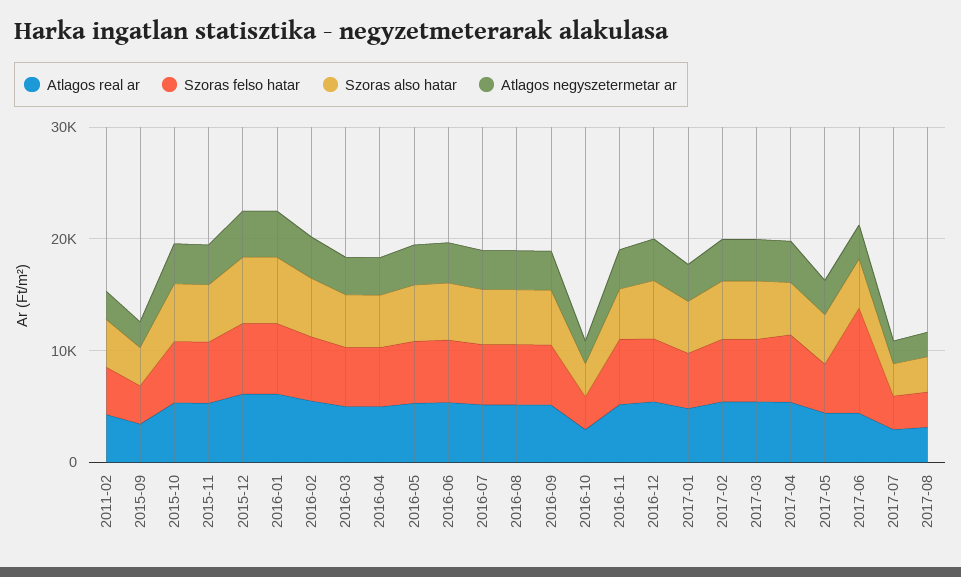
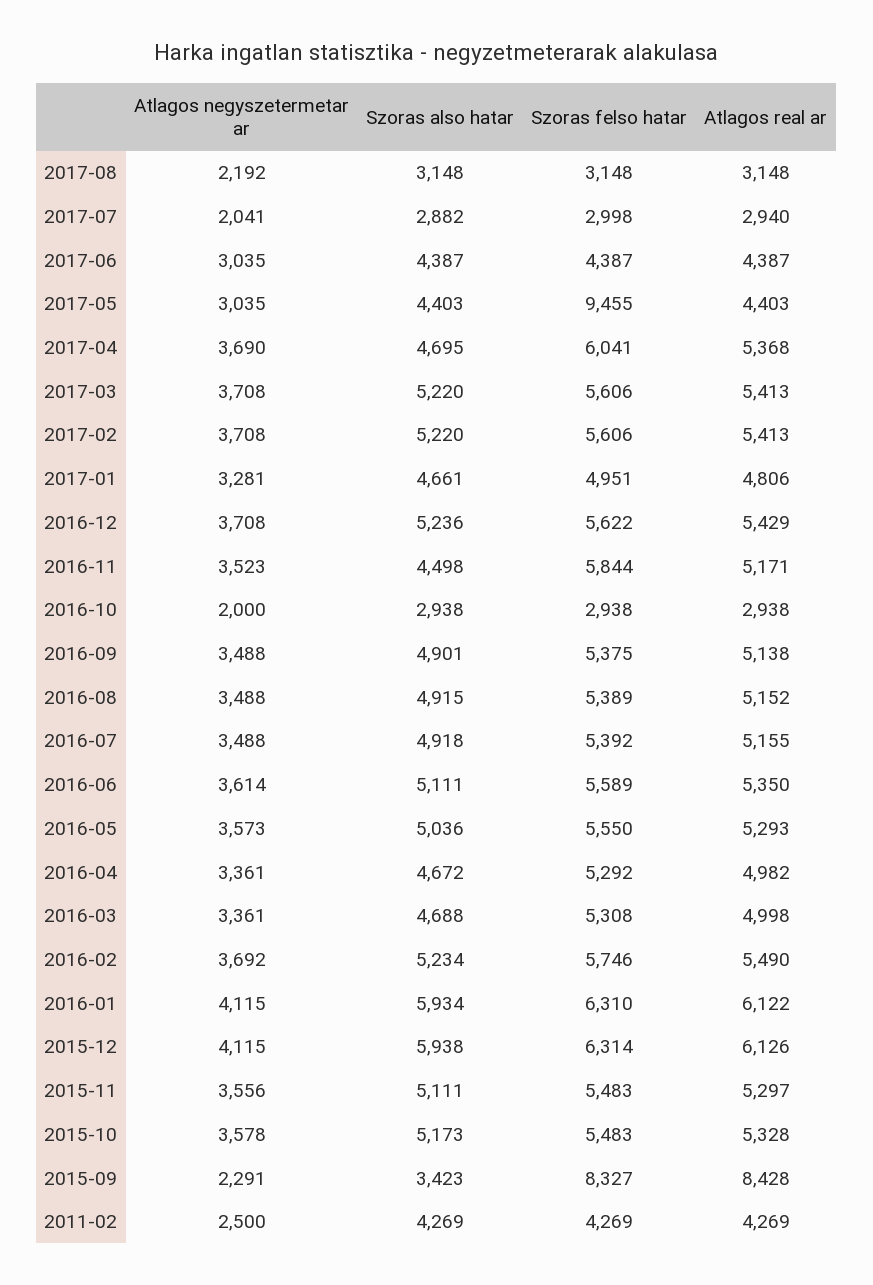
Atlagos real ar, 2015-09: 4000 -> 8428
Szoras felso hatar, 2015-09: 4000 -> 8327
Szoras felso hatar, 2017-05: 4000 -> 9455
Szoras felso hatar, 2017-06: 10000 -> 4387

